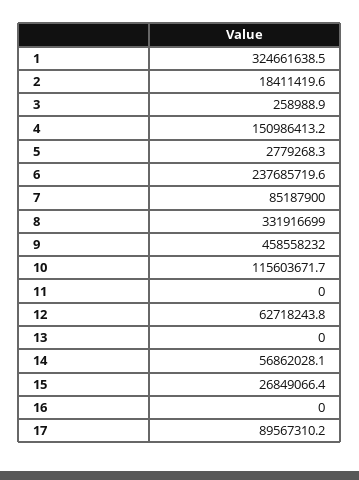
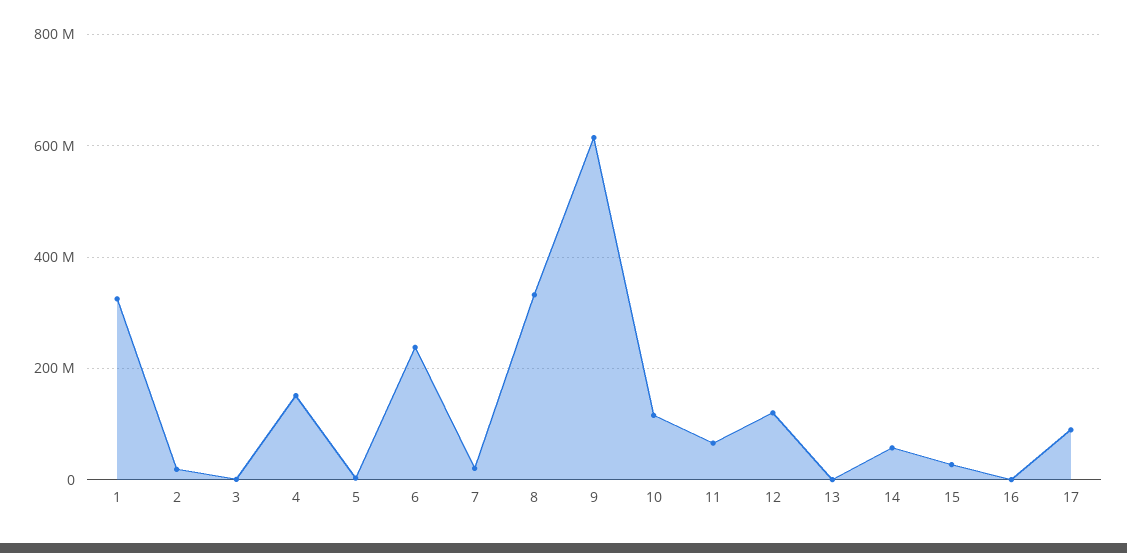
7: 85187900 -> 20000000
9: 458558232 -> 620000000
11: 0 -> 60000000
12: 62718243.8 -> 120000000

